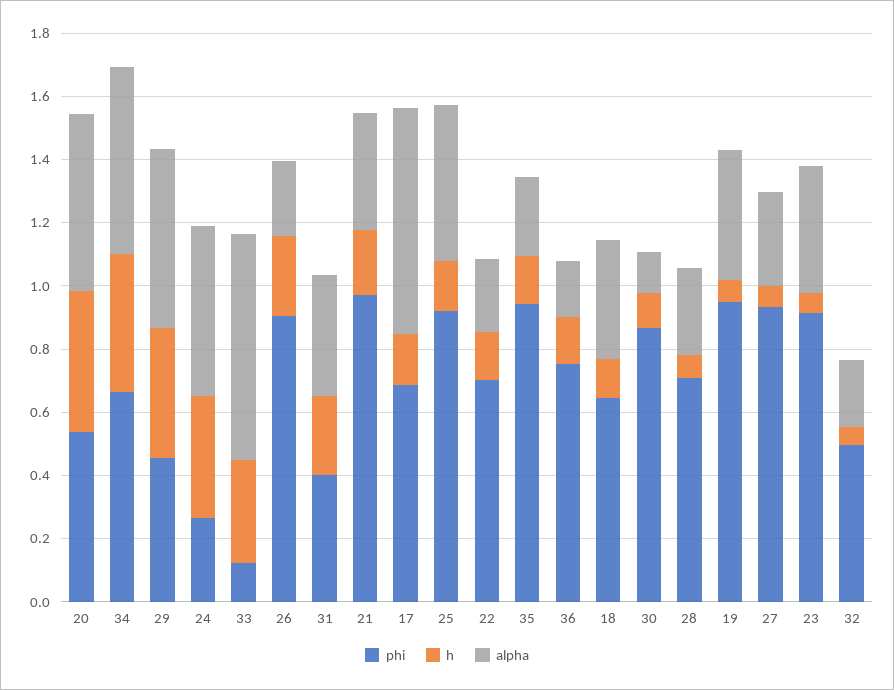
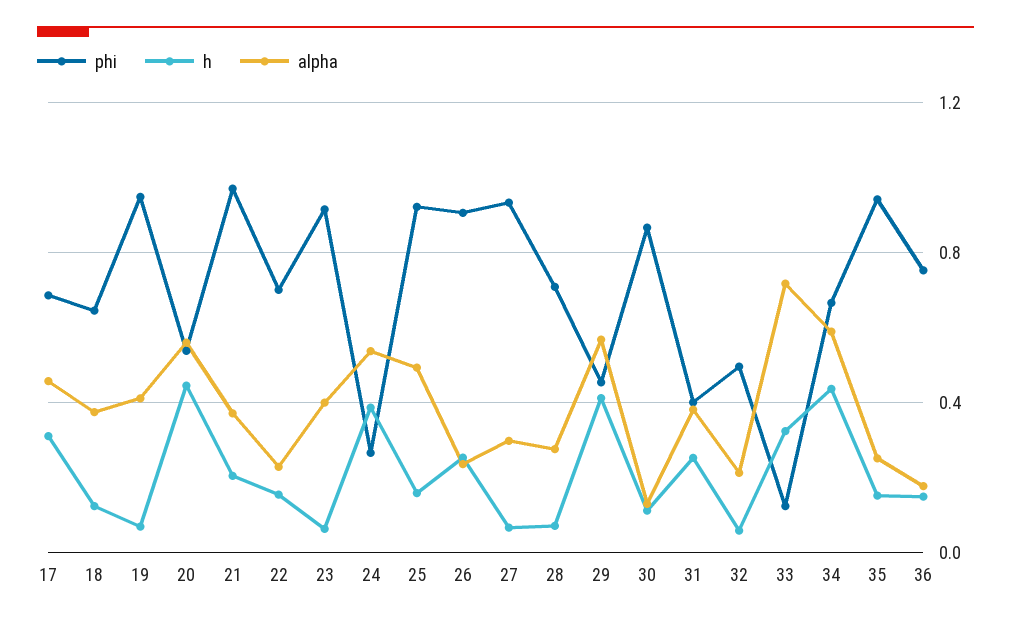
h, 17: 0.15 -> 0.3
alpha, 17: 0.7 -> 0.45

